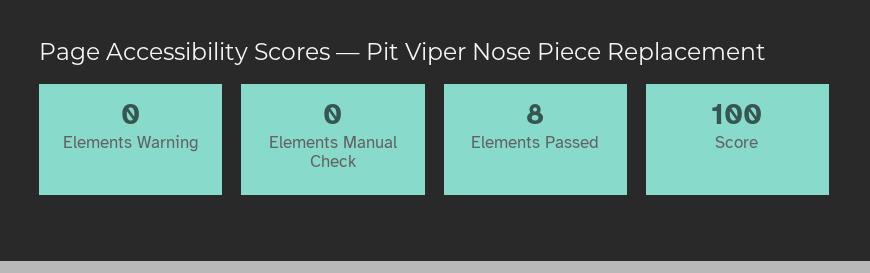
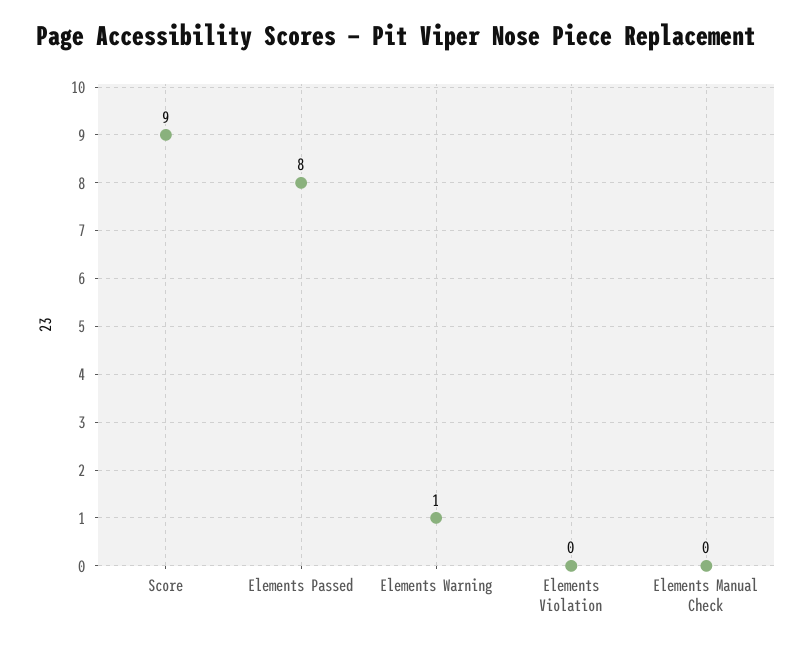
Elements Warning: 0 -> 1
Score: 100 -> 9
Elements Violation: none -> 0

